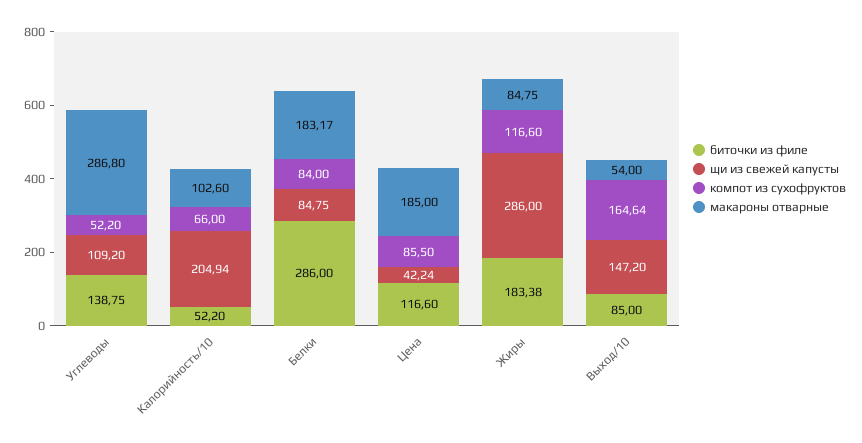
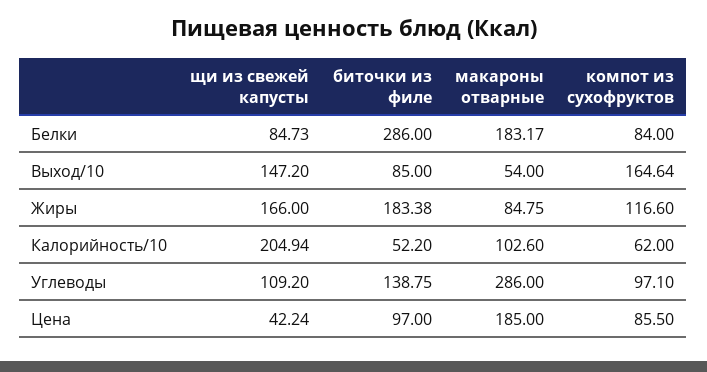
компот из сухофруктов, Углеводы: 52.2 -> 97.1
макароны отварные, Углеводы: 286.8 -> 286
компот из сухофруктов, Калорийность/10: 66 -> 62
щи из свежей капусты, Белки: 84.75 -> 84.73
биточки из филе, Цена: 116.6 -> 97
щи из свежей капусты, Жиры: 286 -> 166

